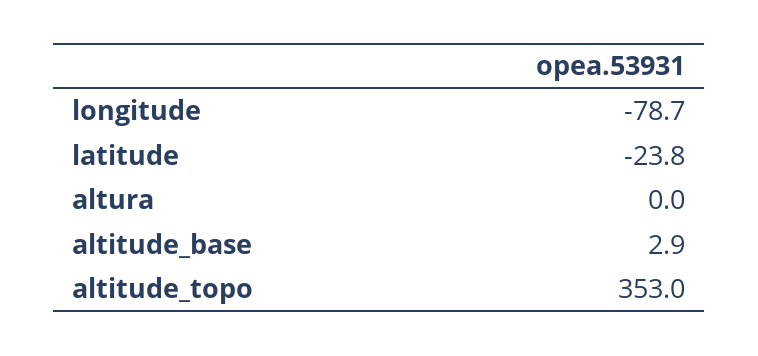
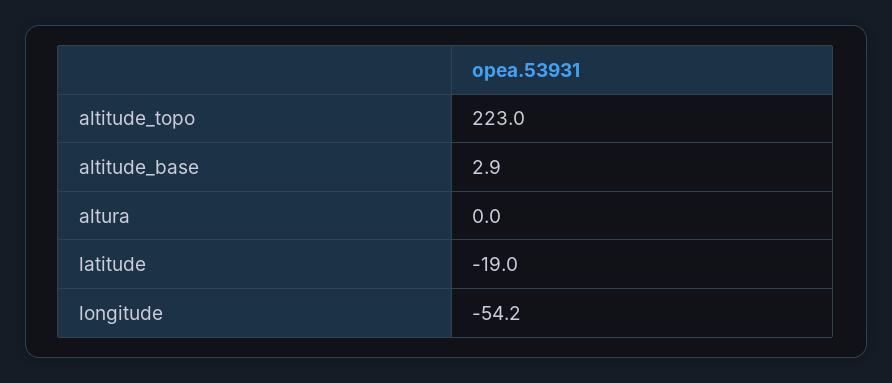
longitude: -78.7 -> -54.2
latitude: -23.8 -> -19
altitude_topo: 353 -> 223

